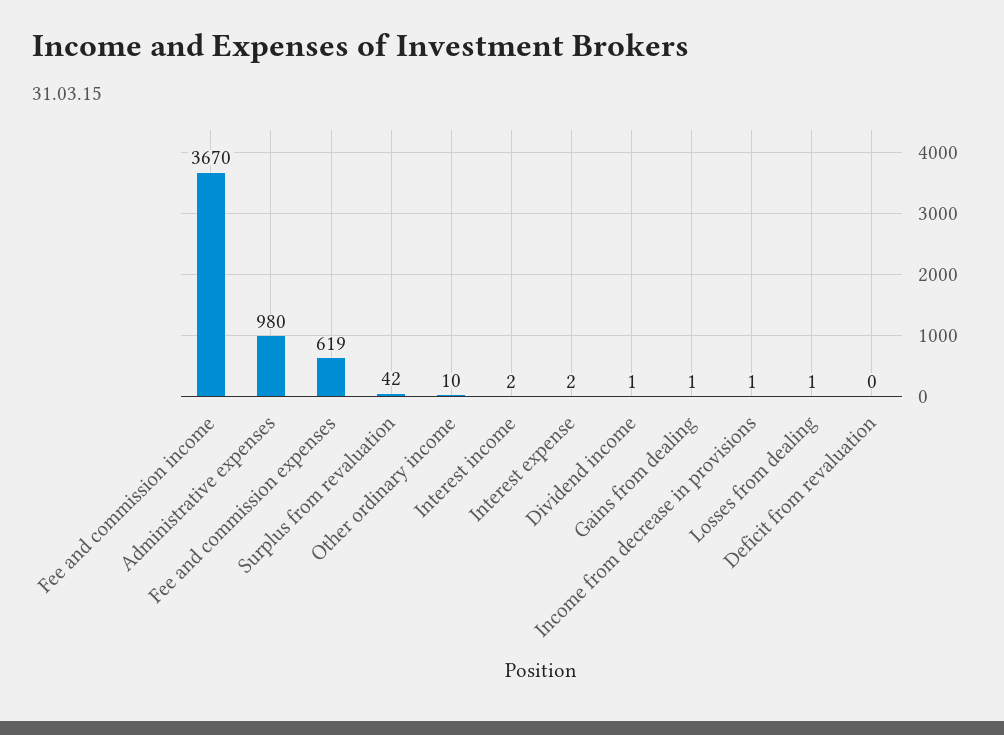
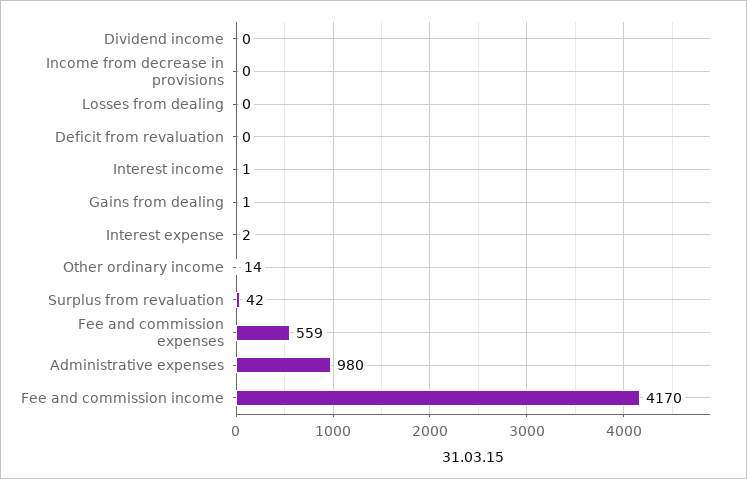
Fee and commission income: 3670 -> 4170
Fee and commission expenses: 619 -> 559
Other ordinary income: 10 -> 14
Interest income: 2 -> 1
Dividend income: 1 -> 0
Income from decrease in provisions: 1 -> 0
Losses from dealing: 1 -> 0

